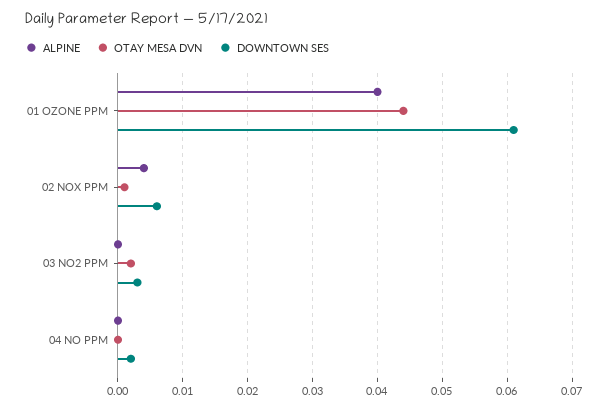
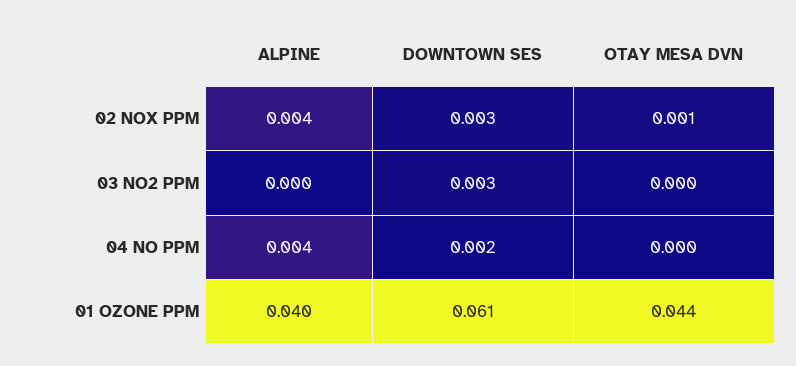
DOWNTOWN SES, 02 NOX PPM: 0.006 -> 0.003
OTAY MESA DVN, 03 NO2 PPM: 0.002 -> 0
ALPINE, 04 NO PPM: 0 -> 0.004

